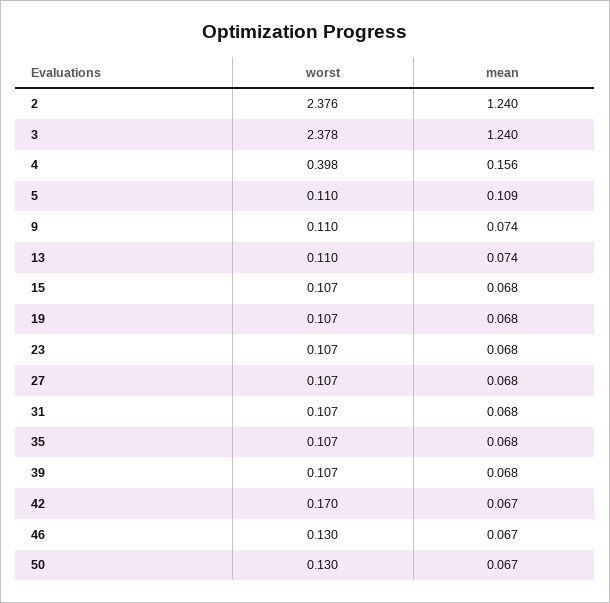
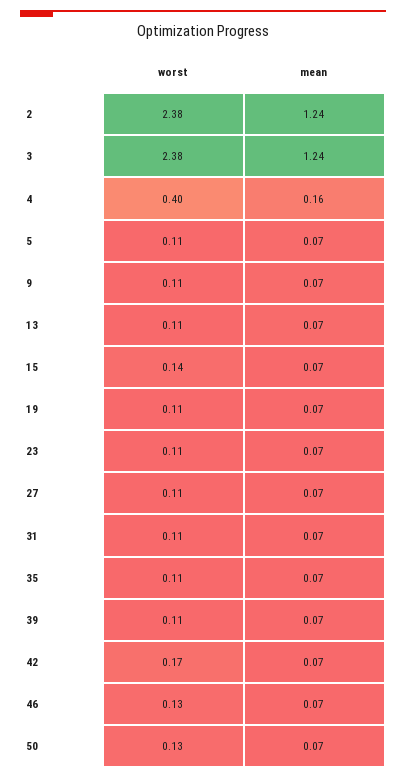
mean, 5: 0.109 -> 0.07
worst, 15: 0.107 -> 0.14

